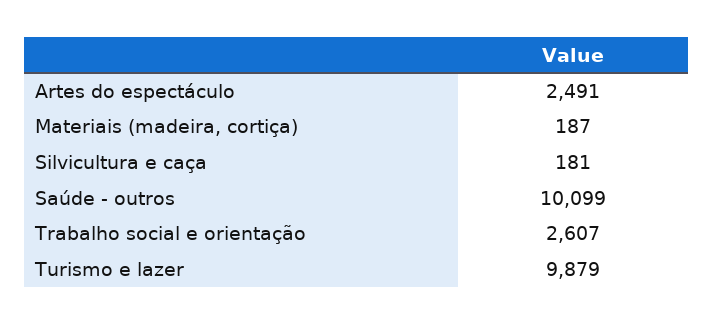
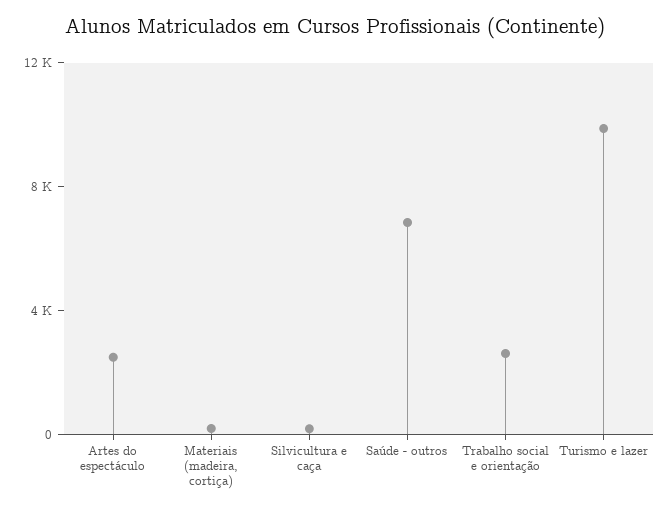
Saúde - outros: 10099 -> 7000

